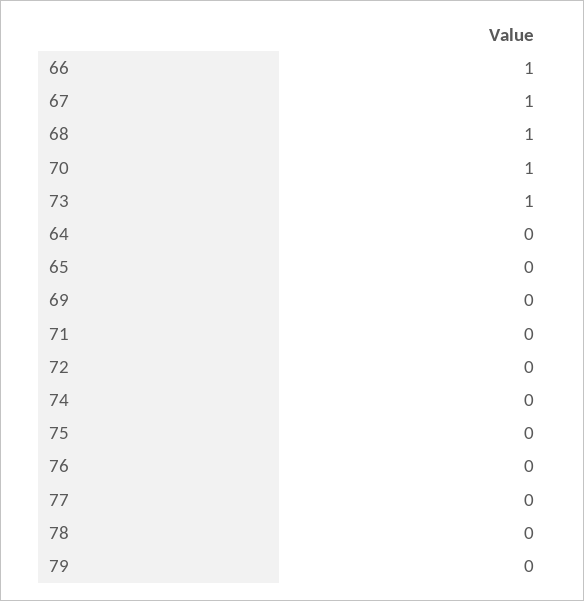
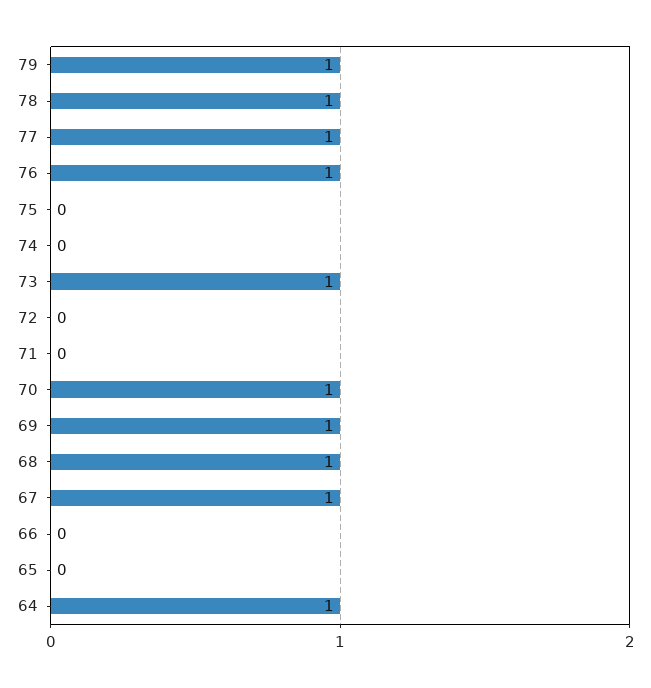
66: 1 -> 0
64: 0 -> 1
69: 0 -> 1
76: 0 -> 1
77: 0 -> 1
78: 0 -> 1
79: 0 -> 1

